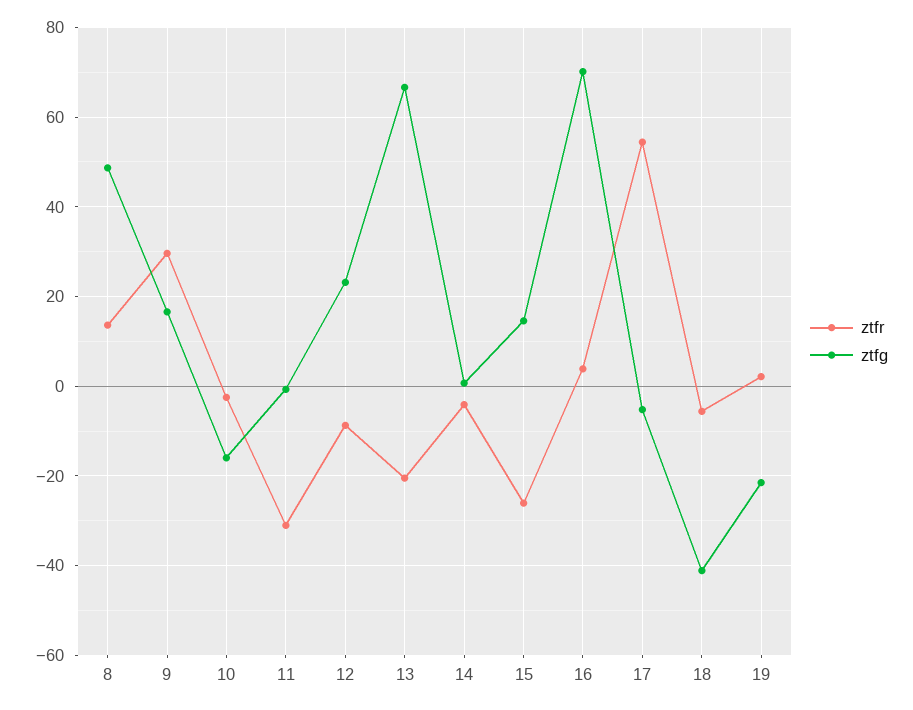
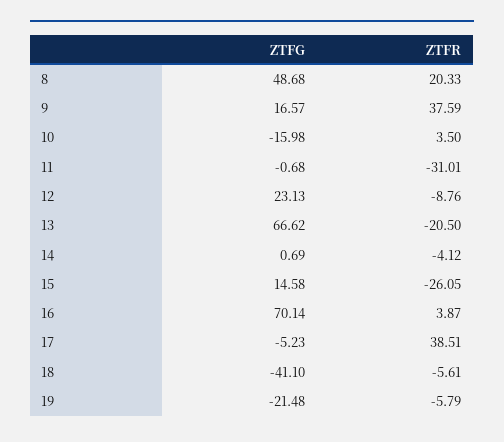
ztfr, 8: 14 -> 20.33
ztfr, 9: 30 -> 37.59
ztfr, 10: -2 -> 3.5
ztfr, 17: 54 -> 38.51
ztfr, 19: 2 -> -5.79

